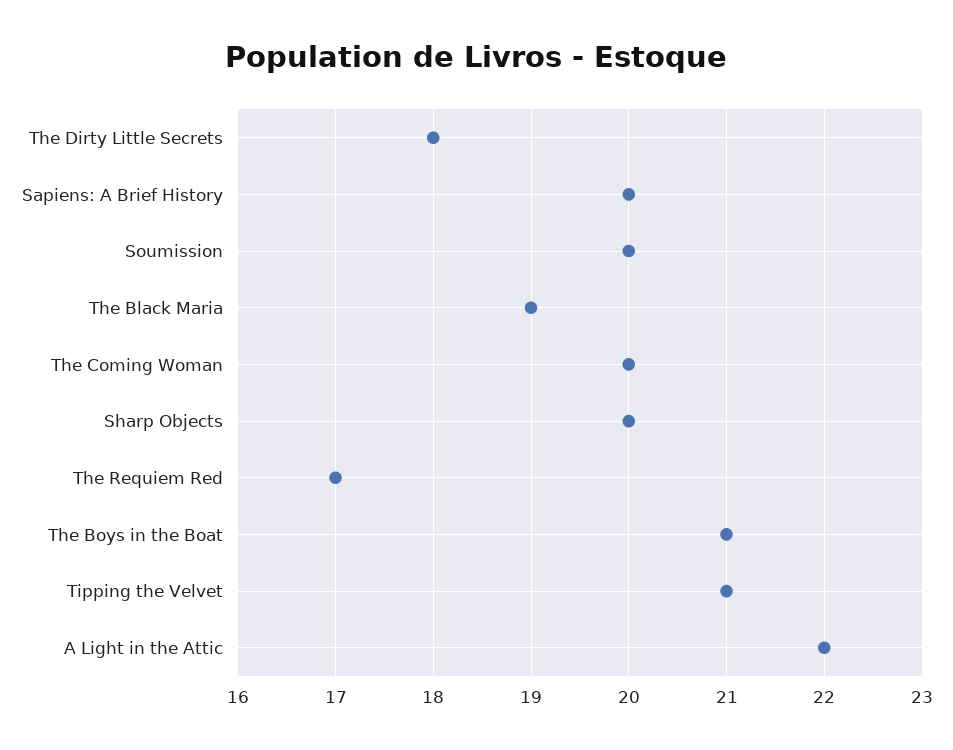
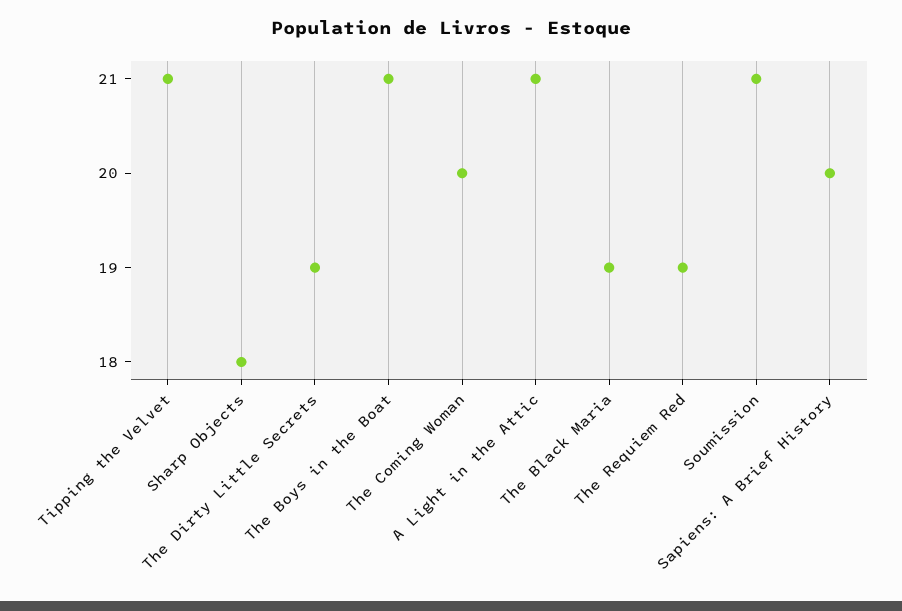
The Dirty Little Secrets: 18 -> 19
Soumission: 20 -> 21
Sharp Objects: 20 -> 18
The Requiem Red: 17 -> 19
A Light in the Attic: 22 -> 21

